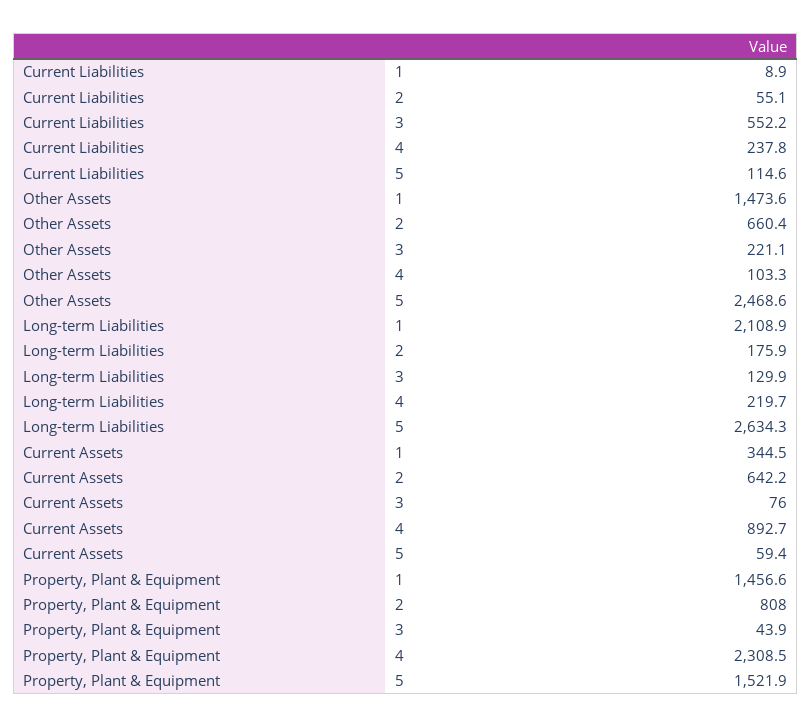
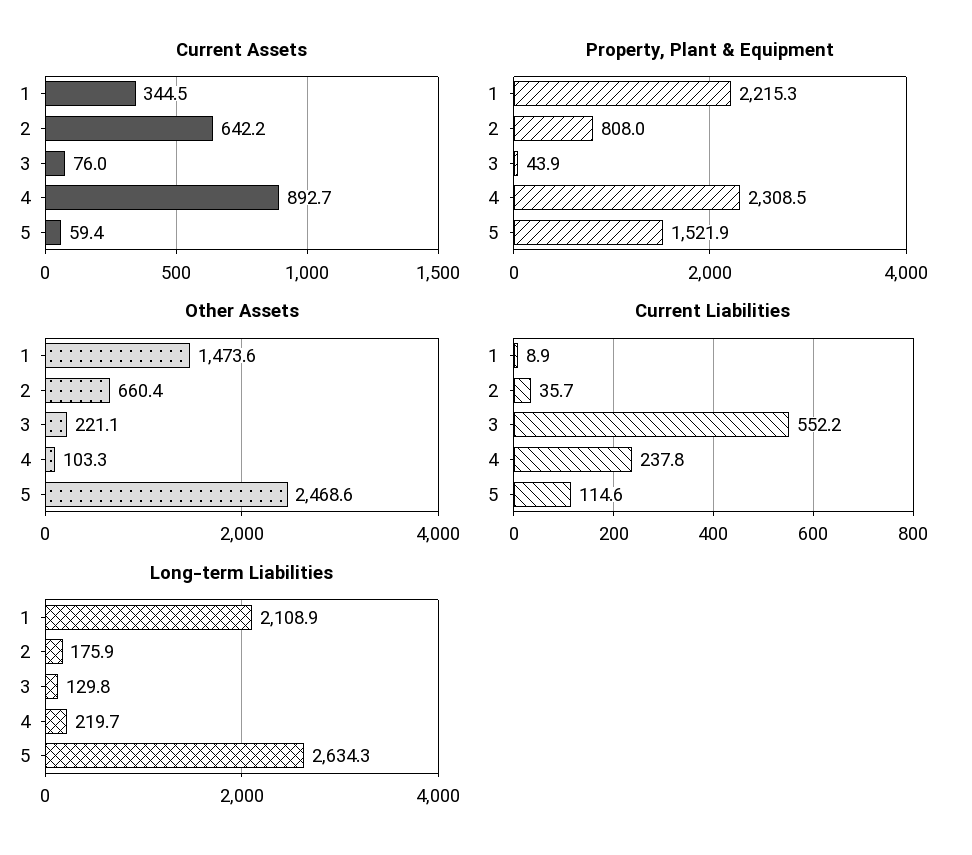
Current Liabilities, 2: 55.1 -> 35.7
Long-term Liabilities, 3: 129.9 -> 129.8
Property, Plant & Equipment, 1: 1456.6 -> 2215.3

